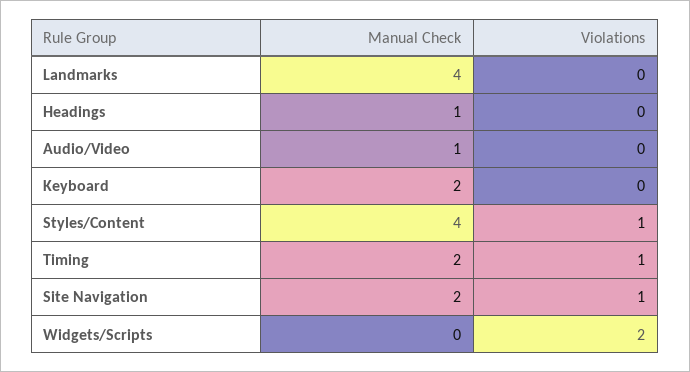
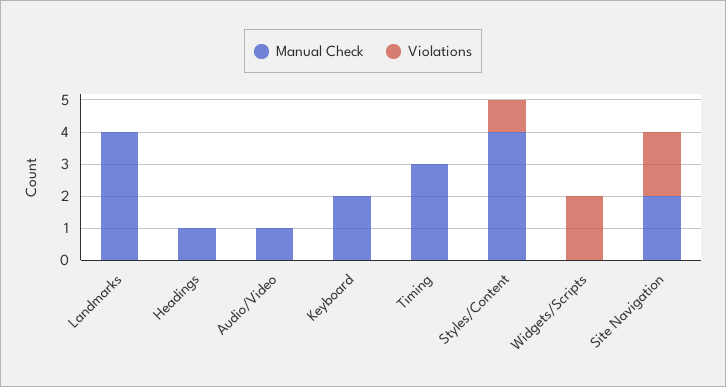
Manual Check, Timing: 2 -> 3
Violations, Timing: 1 -> 0
Violations, Site Navigation: 1 -> 2

